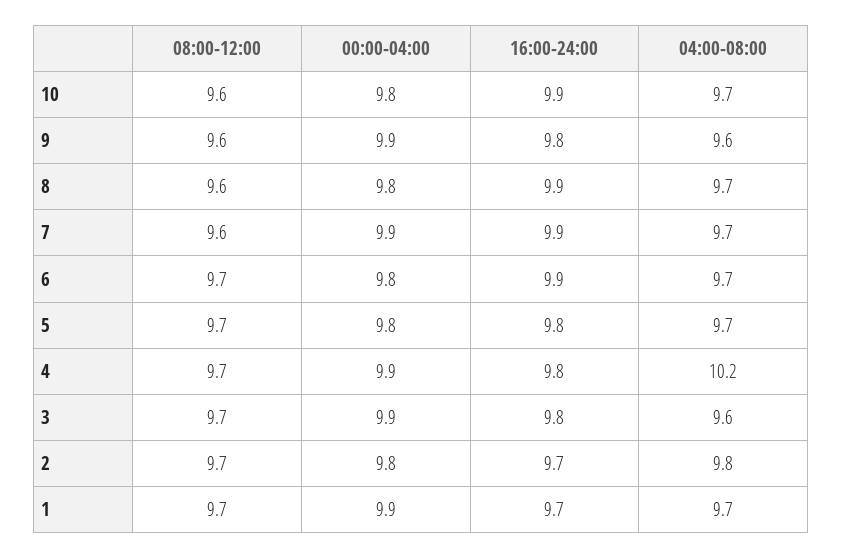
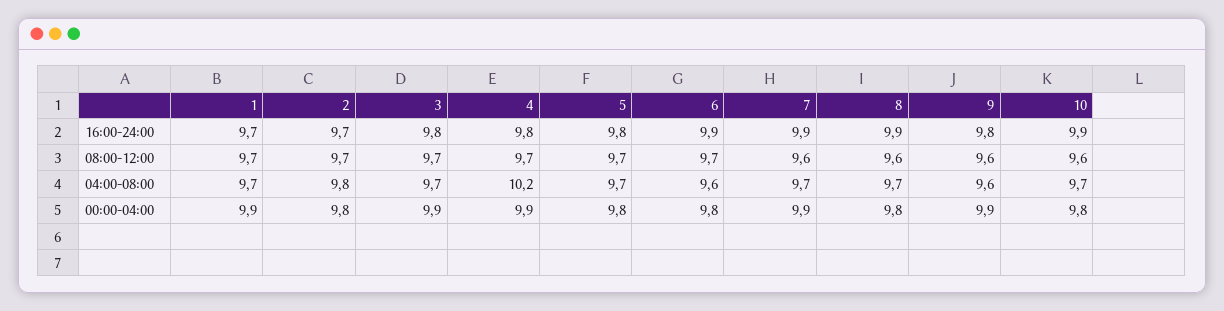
04:00-08:00, 6: 9.7 -> 9.6
04:00-08:00, 3: 9.6 -> 9.7

